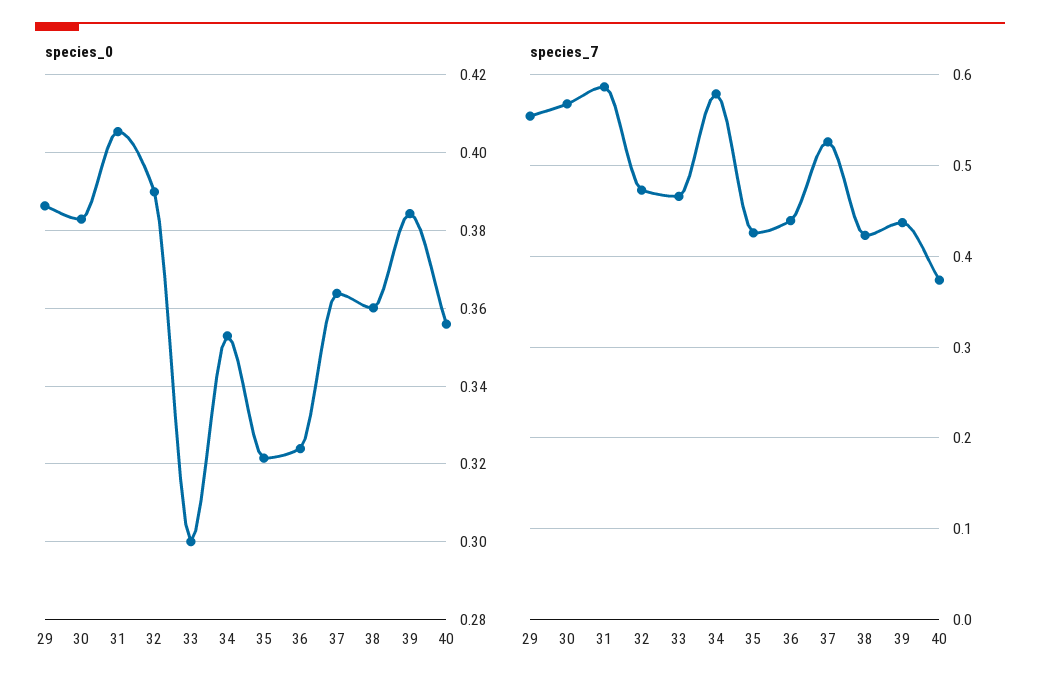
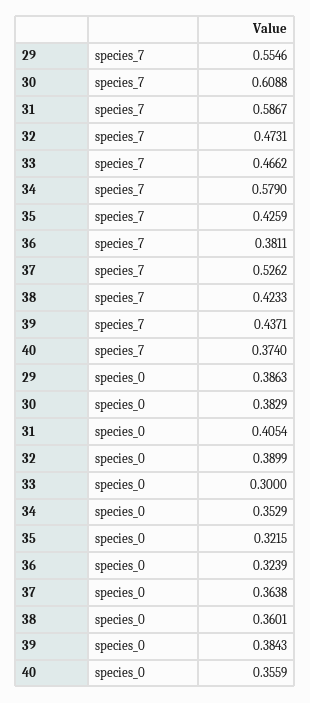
species_7, 30: 0.57 -> 0.6088
species_7, 36: 0.44 -> 0.3811

